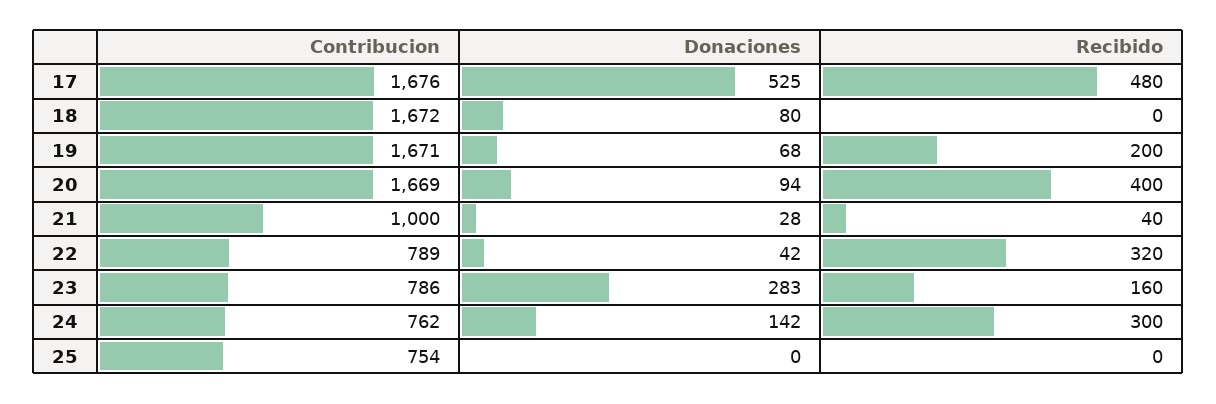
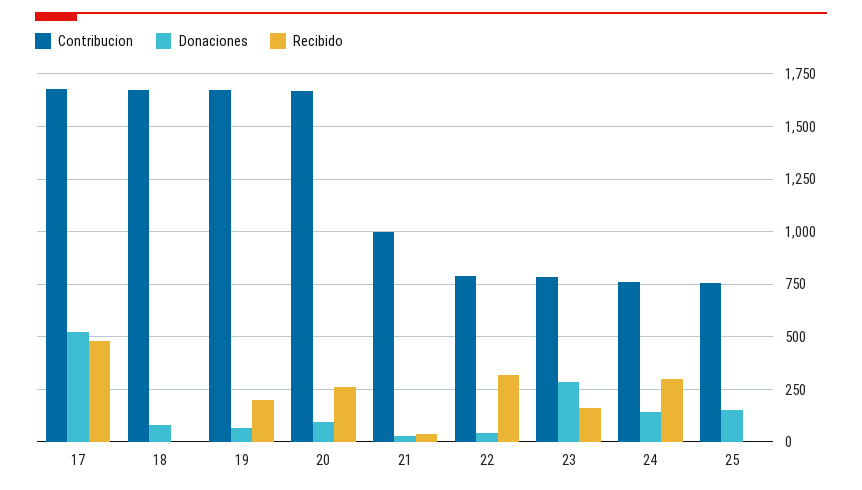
Recibido, 20: 400 -> 250
Donaciones, 25: 0 -> 150

